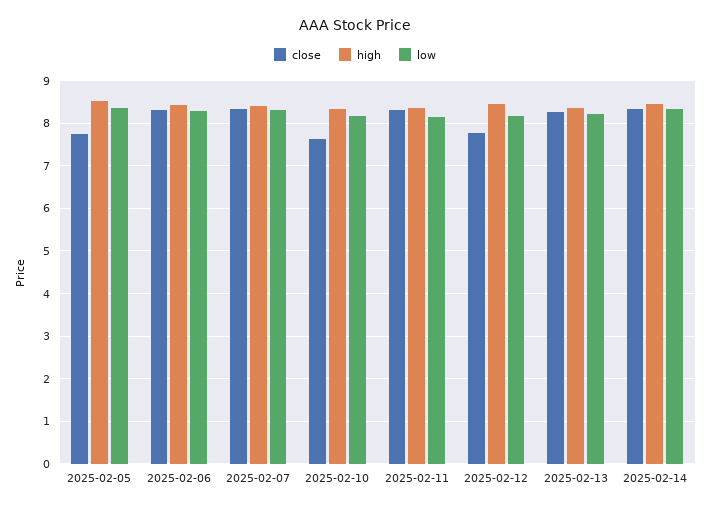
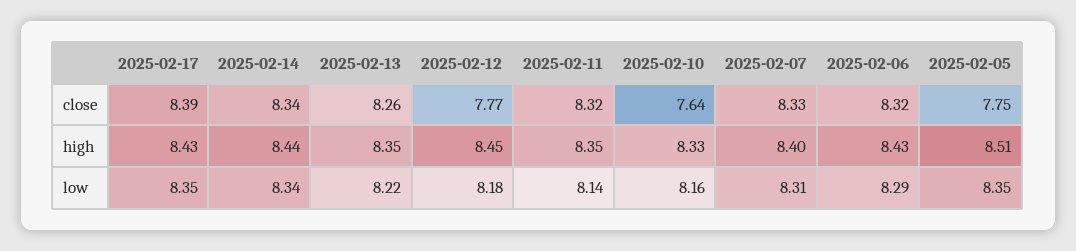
close, 2025-02-17: none -> 8.39
high, 2025-02-17: none -> 8.43
low, 2025-02-17: none -> 8.35

